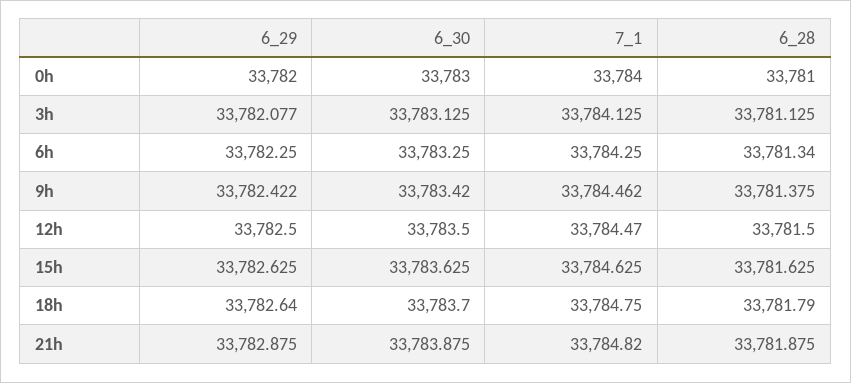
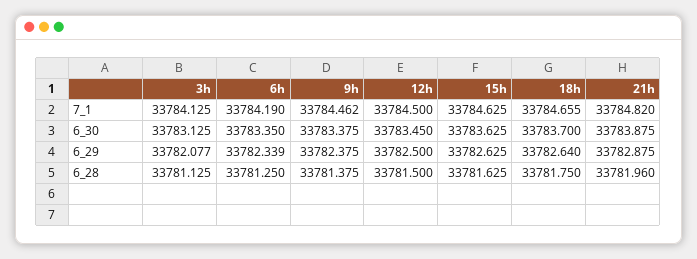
6_29, 0h: 33782 -> none
6_30, 0h: 33783 -> none
7_1, 0h: 33784 -> none
6_28, 0h: 33781 -> none
6_29, 6h: 33782.25 -> 33782.339
6_30, 6h: 33783.25 -> 33783.35
7_1, 6h: 33784.25 -> 33784.19
6_28, 6h: 33781.34 -> 33781.25
6_29, 9h: 33782.422 -> 33782.375
6_30, 9h: 33783.42 -> 33783.375
6_30, 12h: 33783.5 -> 33783.45
7_1, 12h: 33784.47 -> 33784.5
7_1, 18h: 33784.75 -> 33784.655
6_28, 18h: 33781.79 -> 33781.75
6_28, 21h: 33781.875 -> 33781.96

